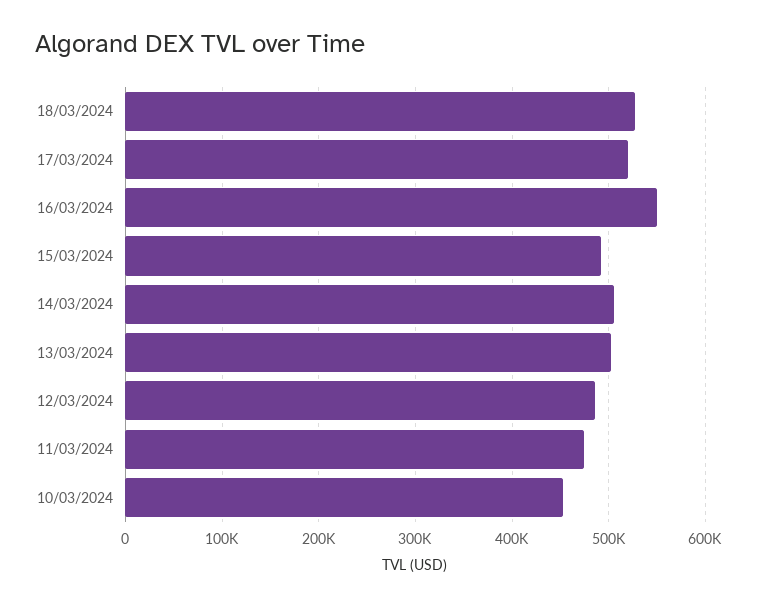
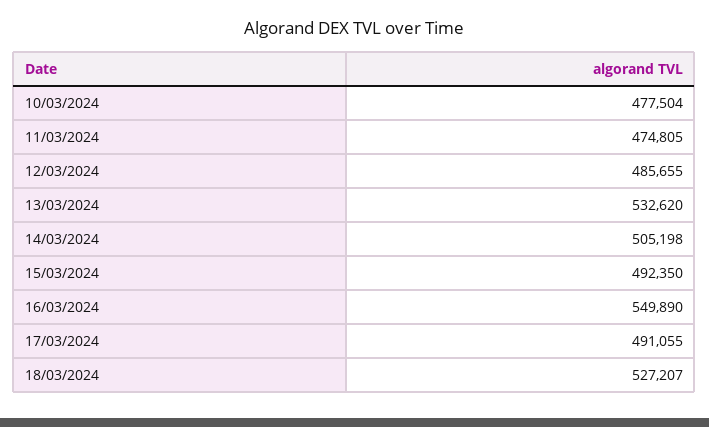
17/03/2024: 520000 -> 491055
13/03/2024: 500000 -> 532620
10/03/2024: 450000 -> 477504

